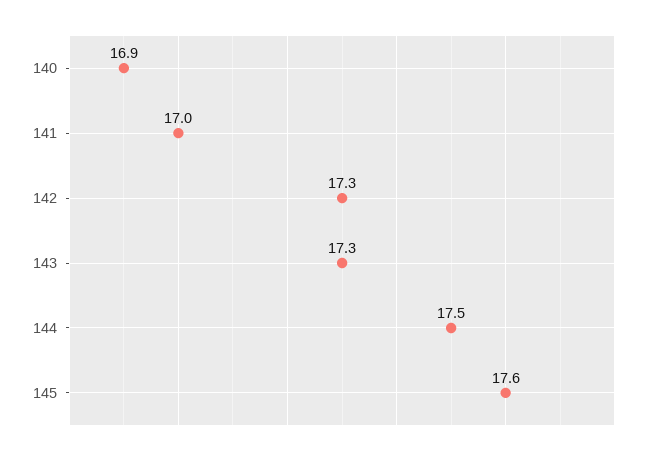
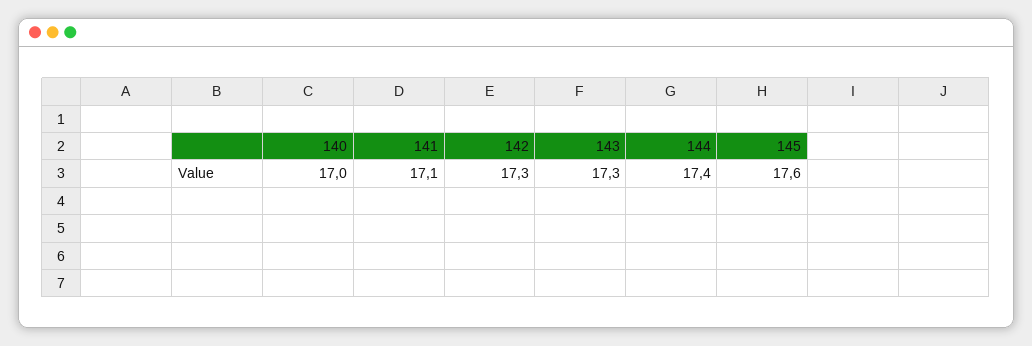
140: 16.9 -> 17
141: 17 -> 17.1
144: 17.5 -> 17.4

